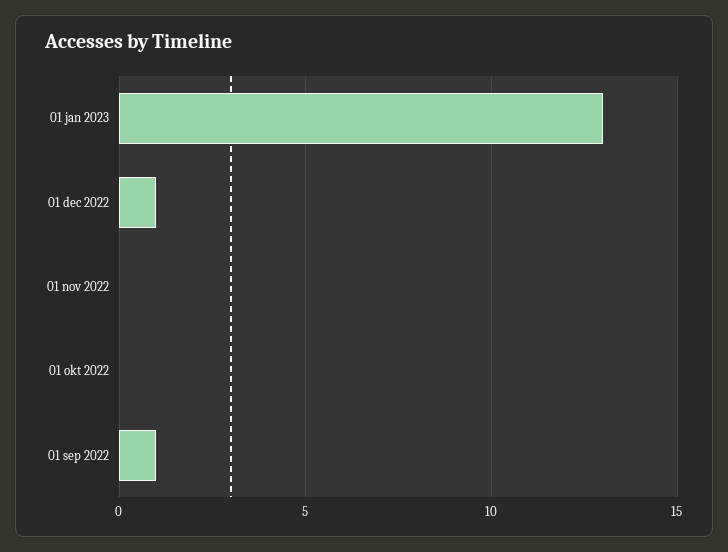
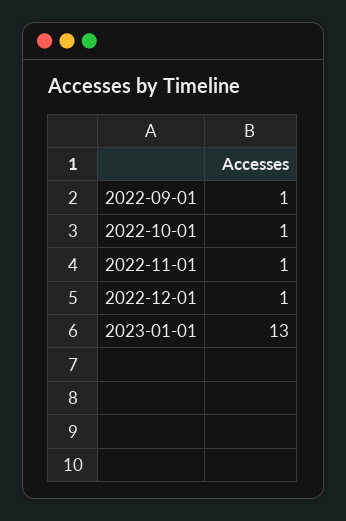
01 nov 2022: 0 -> 1
01 okt 2022: 0 -> 1

